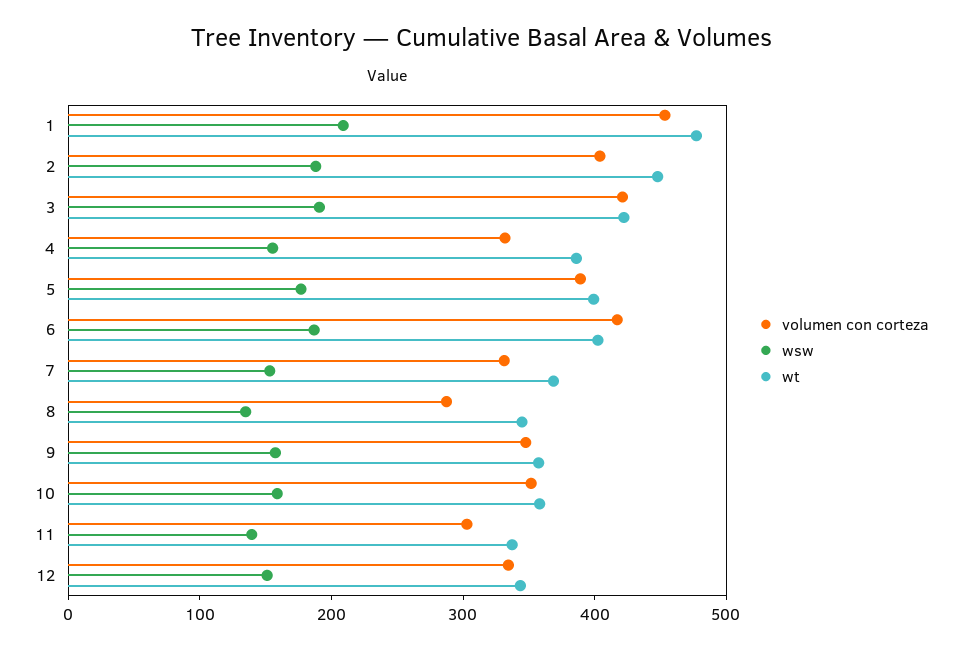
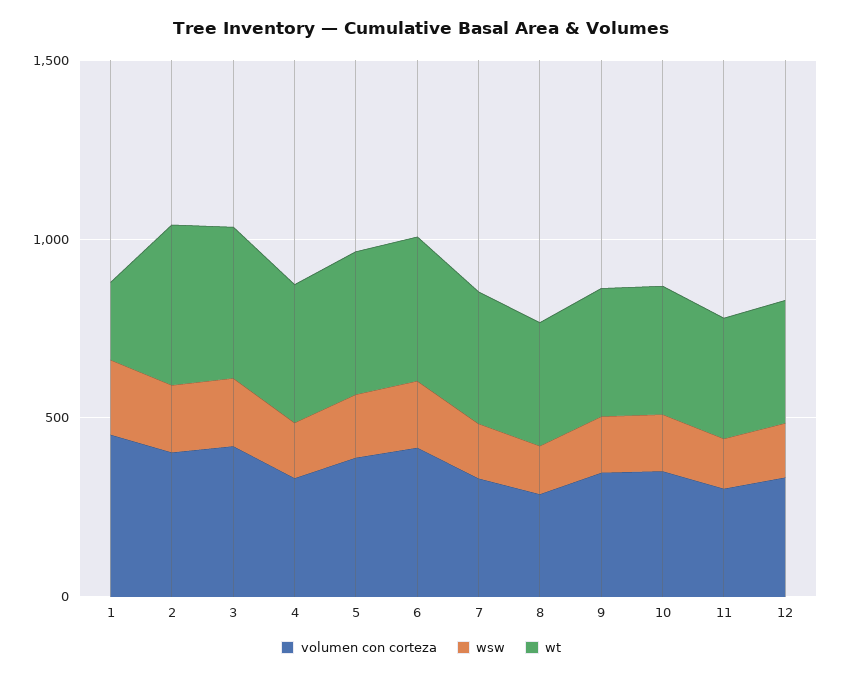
wt, 1: 480 -> 200

